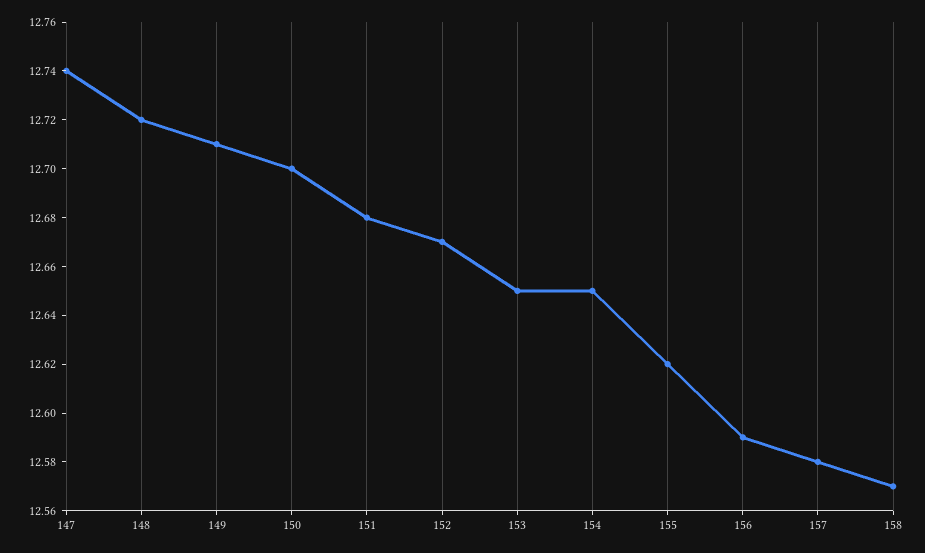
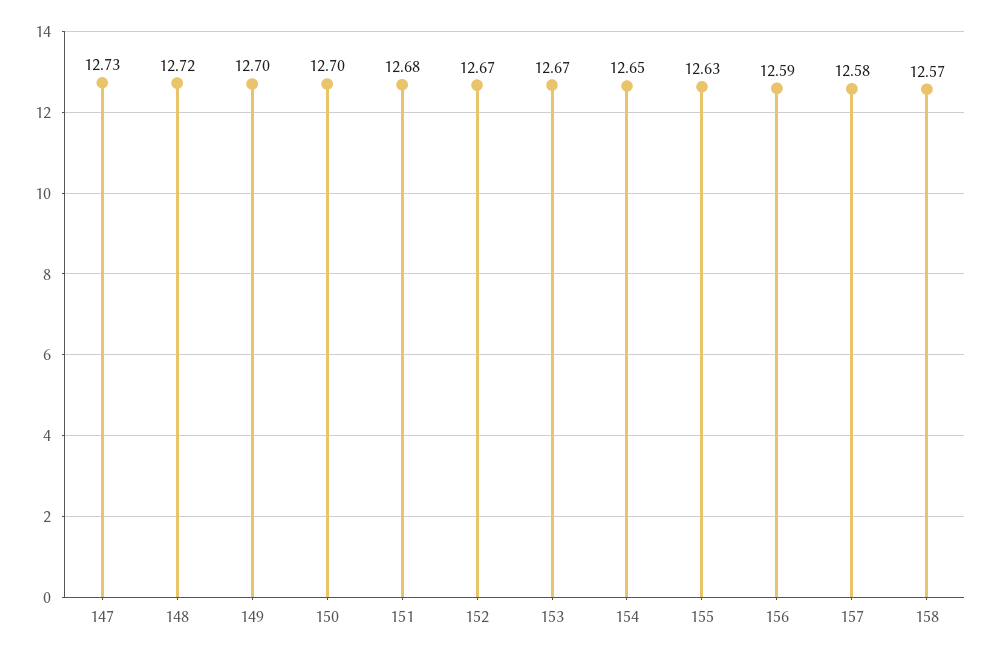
147: 12.74 -> 12.73
149: 12.71 -> 12.7
153: 12.65 -> 12.67
155: 12.62 -> 12.63

